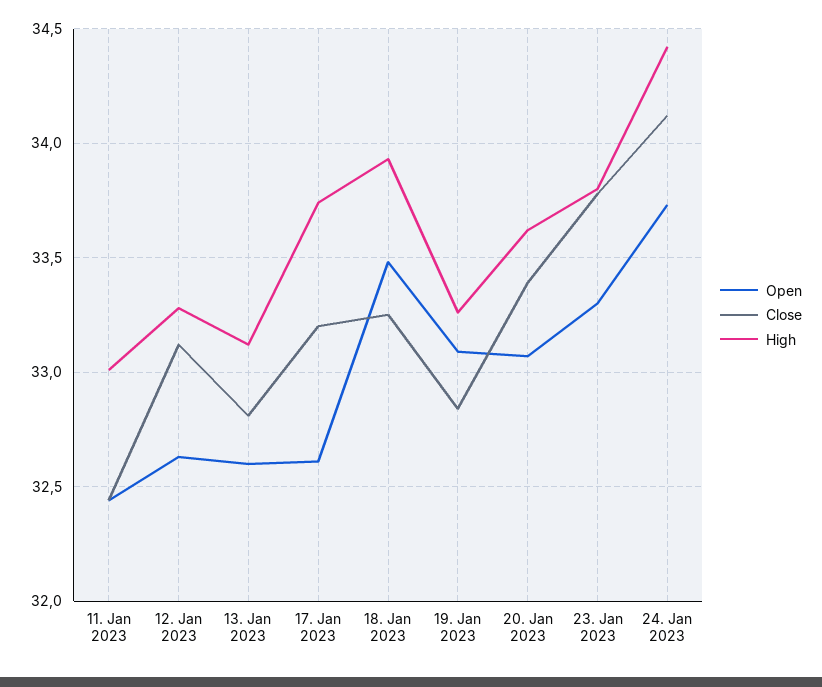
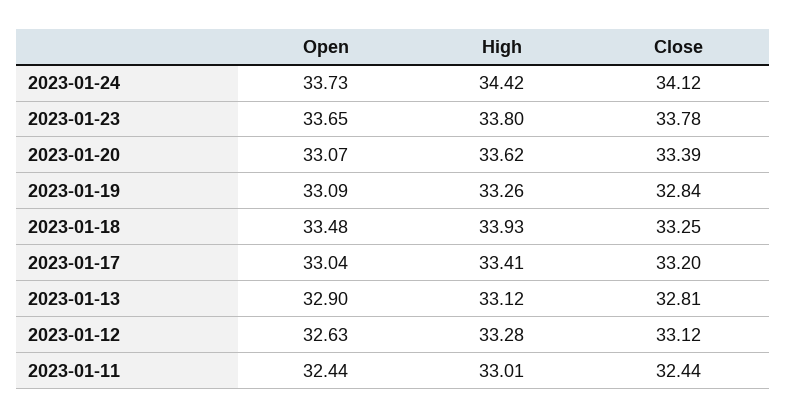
Open, 13. Jan 2023: 32.6 -> 32.9
Open, 17. Jan 2023: 32.6 -> 33.04
High, 17. Jan 2023: 33.75 -> 33.41
Open, 23. Jan 2023: 33.3 -> 33.65

